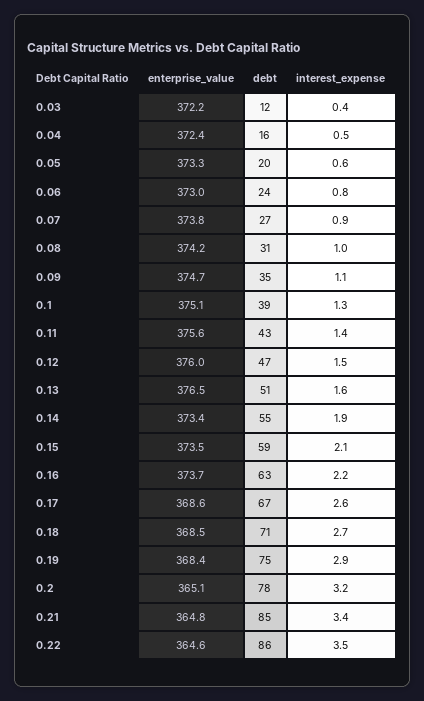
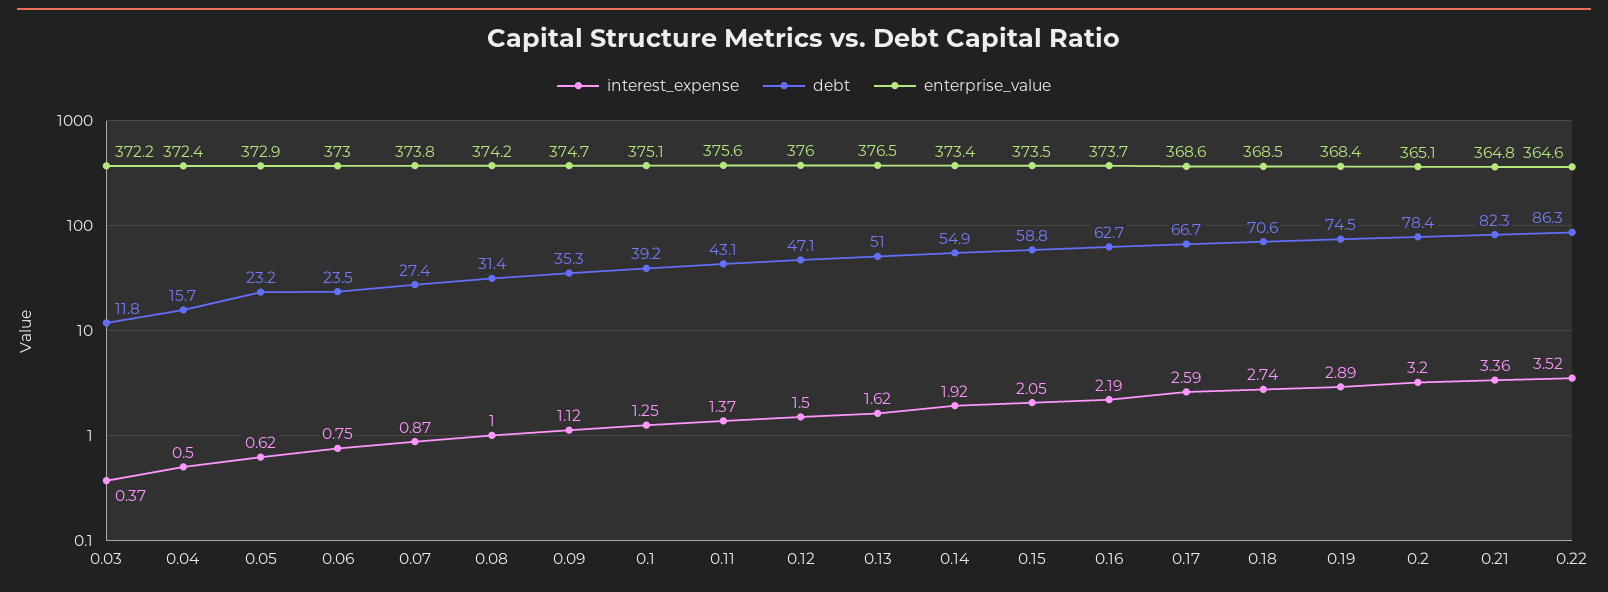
enterprise_value, 0.05: 373.3 -> 372.9
debt, 0.05: 20 -> 23.2
debt, 0.21: 85 -> 82.3

